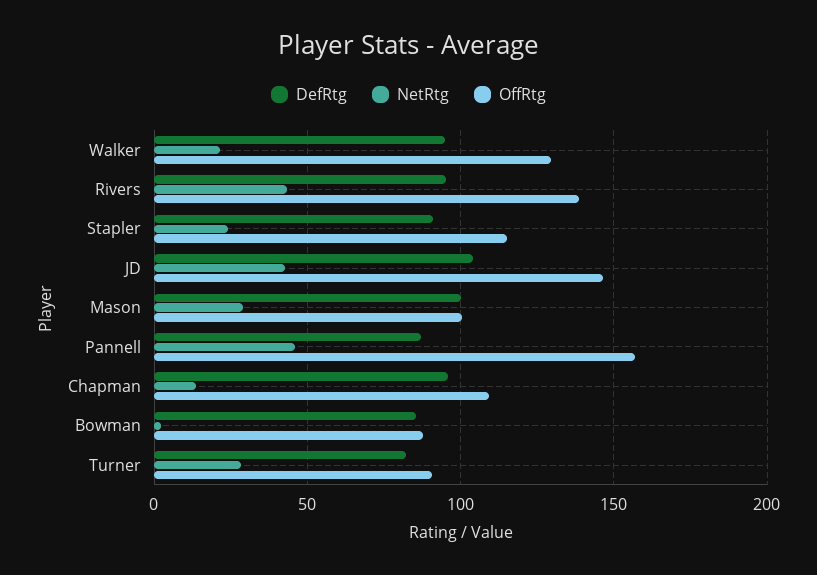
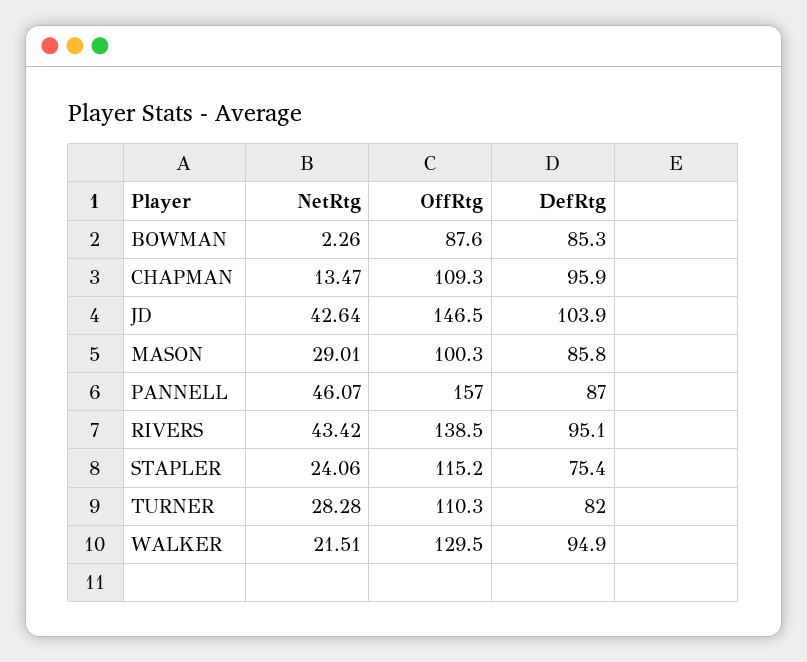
DefRtg, Stapler: 90 -> 75.4
DefRtg, Mason: 100 -> 85.8
OffRtg, Turner: 90 -> 110.3

